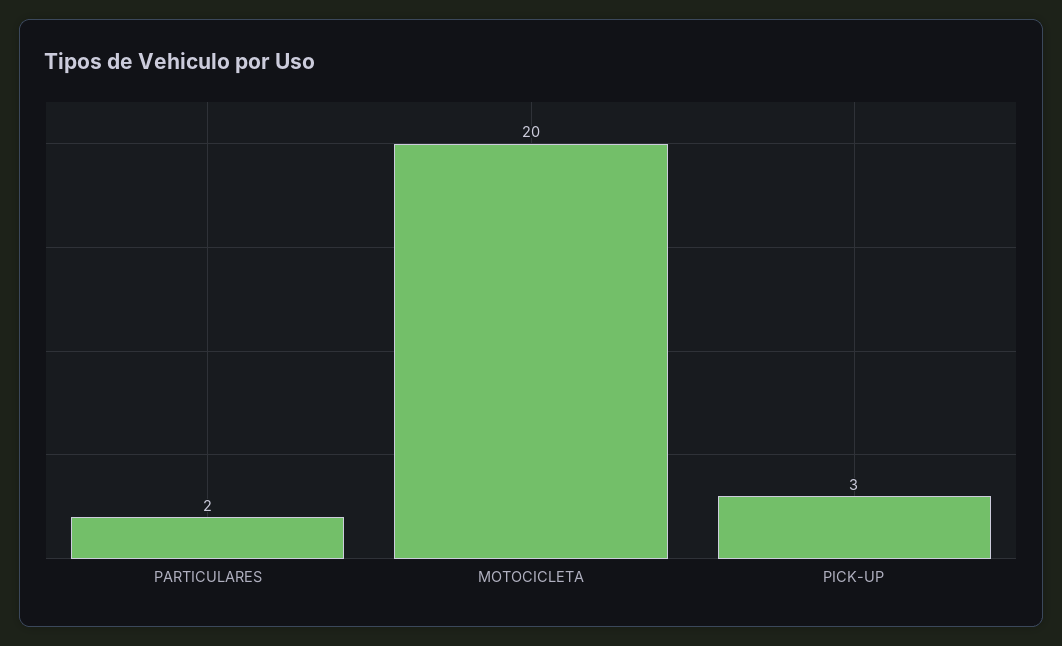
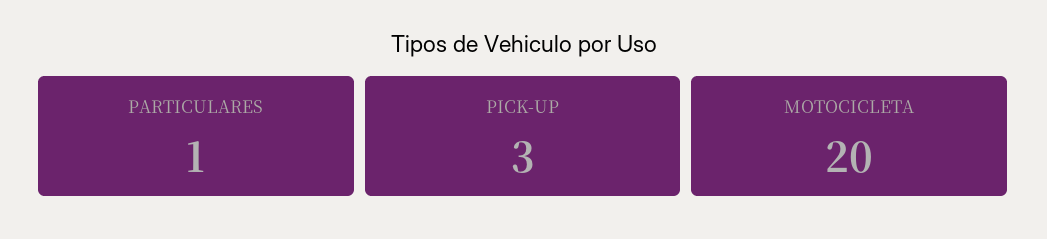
PARTICULARES: 2 -> 1

